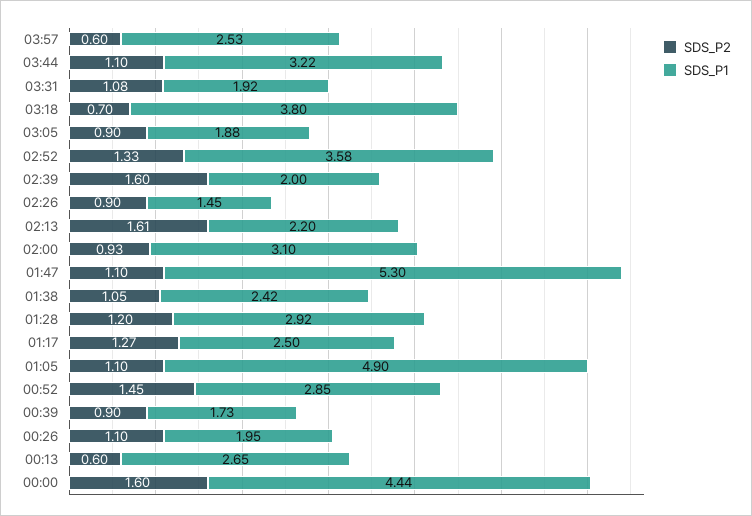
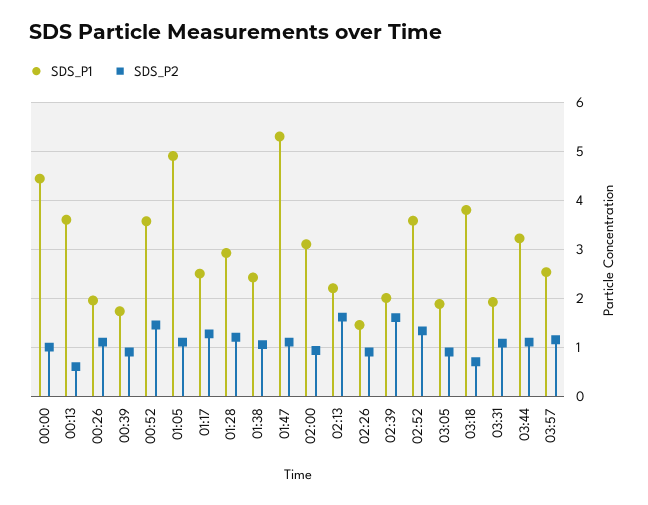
SDS_P2, 03:57: 0.6 -> 1.2
SDS_P1, 00:52: 2.85 -> 3.6
SDS_P1, 00:13: 2.65 -> 3.6
SDS_P2, 00:00: 1.6 -> 1

